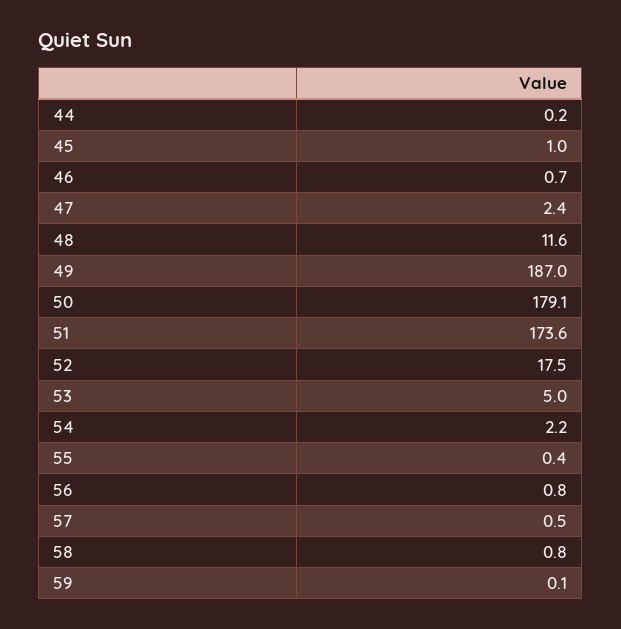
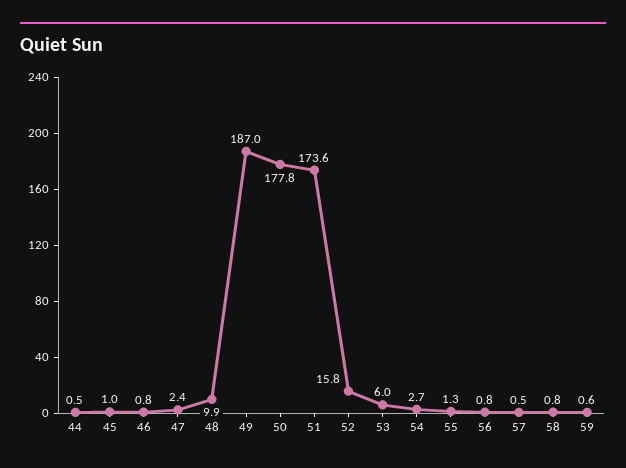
44: 0.2 -> 0.5
46: 0.7 -> 0.8
48: 11.6 -> 9.9
50: 179.1 -> 177.8
52: 17.5 -> 15.8
53: 5 -> 6
54: 2.2 -> 2.7
55: 0.4 -> 1.3
59: 0.1 -> 0.6

